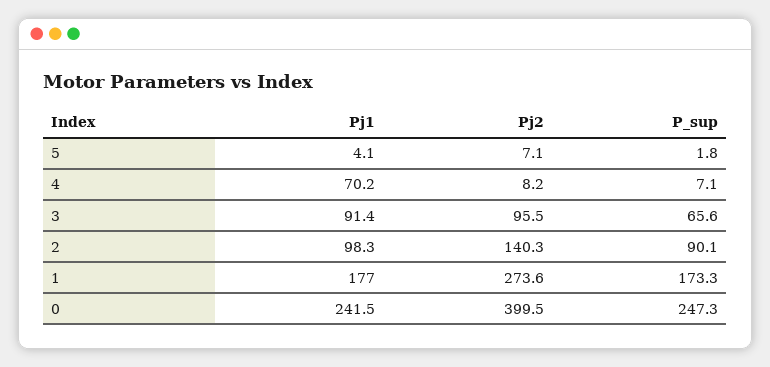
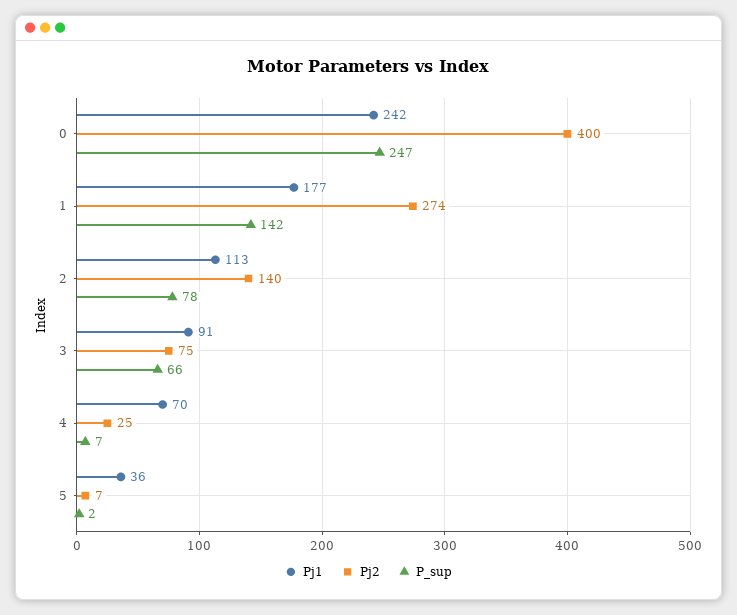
Pj1, 5: 4.1 -> 36
Pj2, 4: 8.2 -> 25
Pj2, 3: 95.5 -> 75
Pj1, 2: 98.3 -> 113
P_sup, 2: 90.1 -> 78
P_sup, 1: 173.3 -> 142

